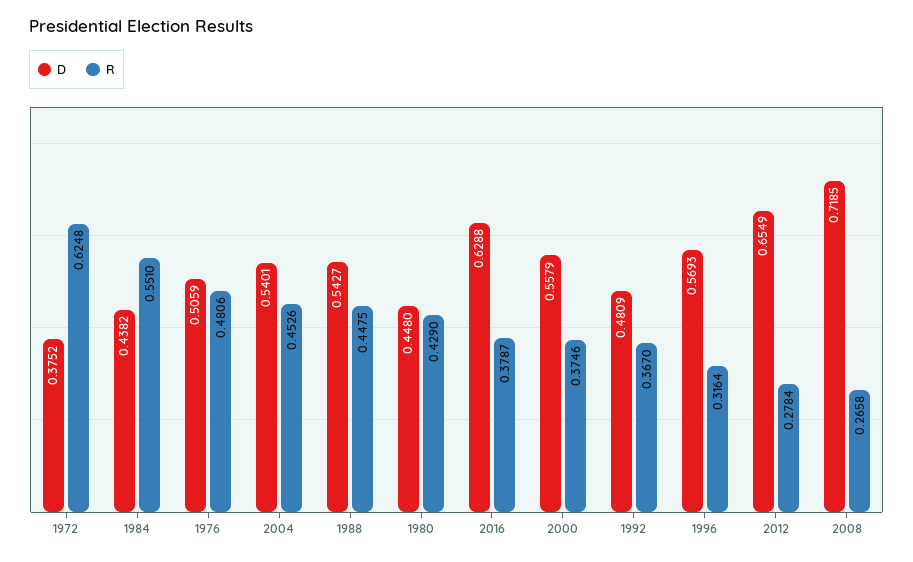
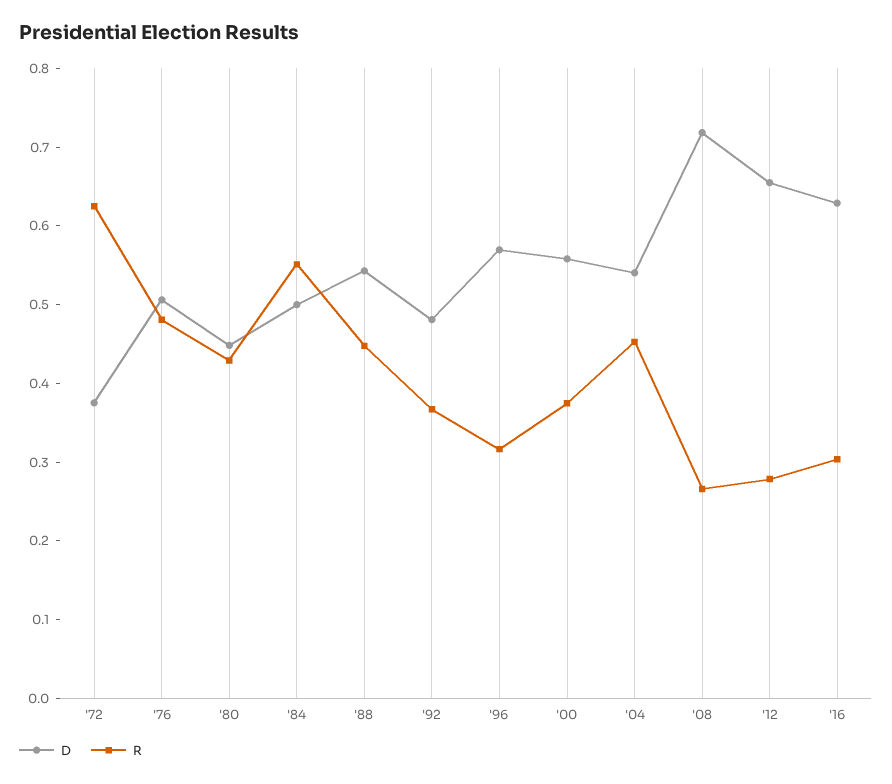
D, 1984: 0.4382 -> 0.5
R, 2016: 0.3787 -> 0.3

